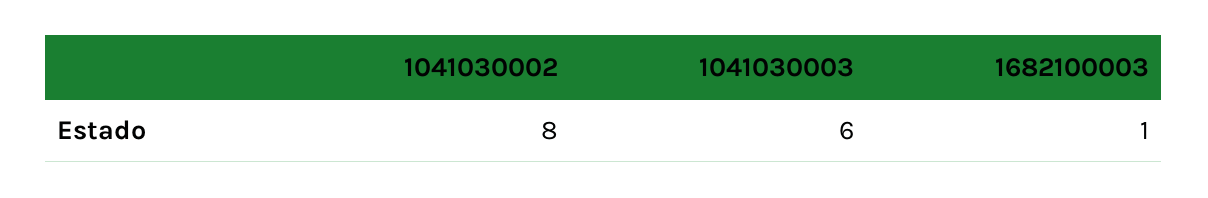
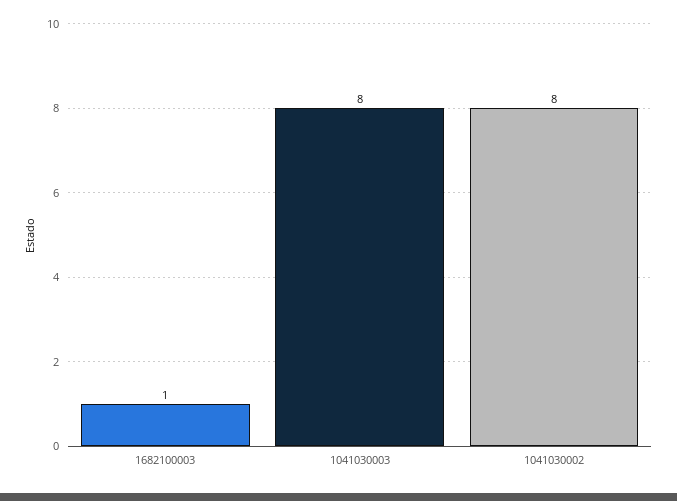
1041030003: 6 -> 8

